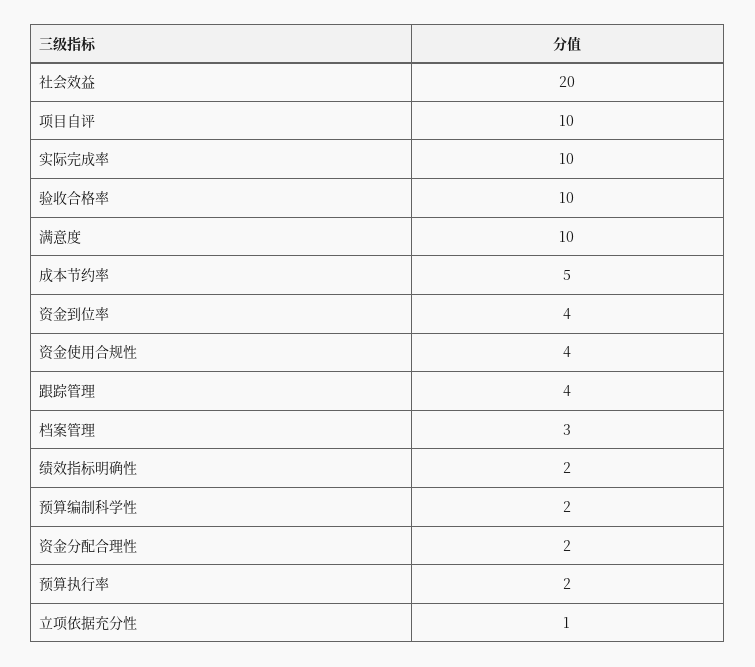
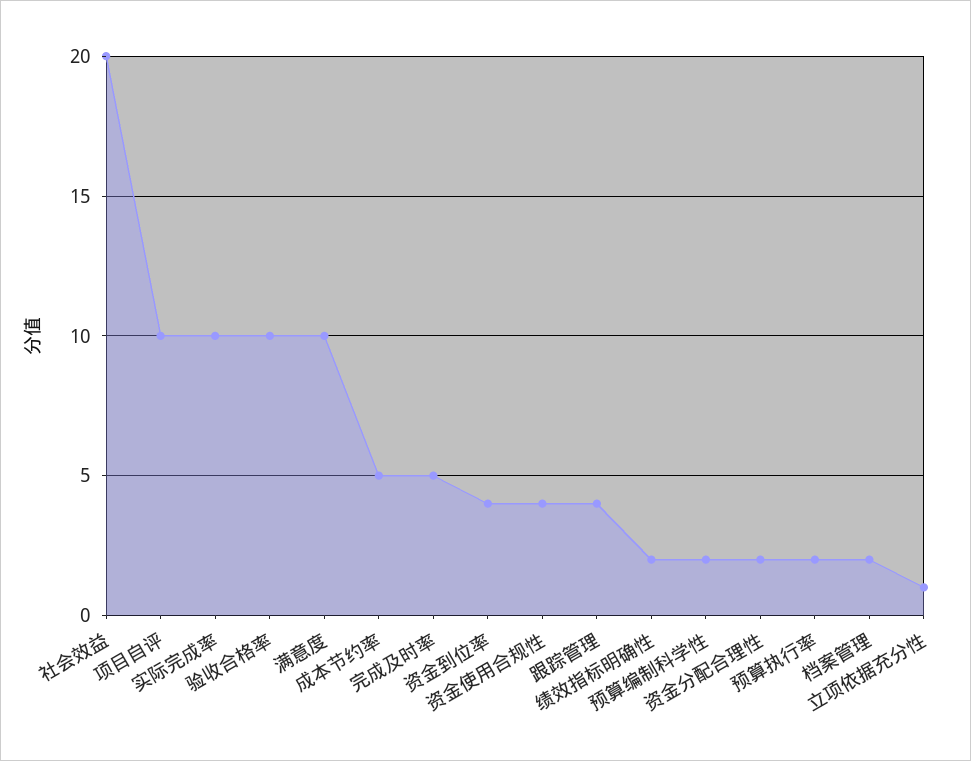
档案管理: 3 -> 2
完成及时率: none -> 5

